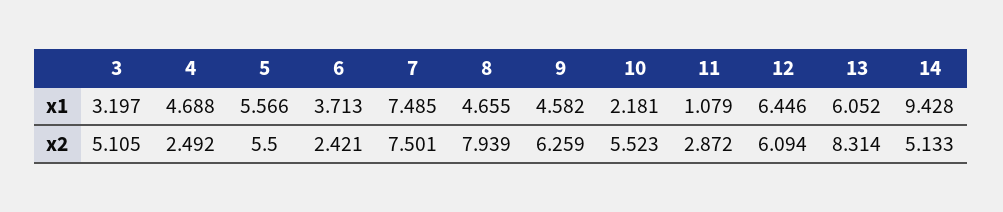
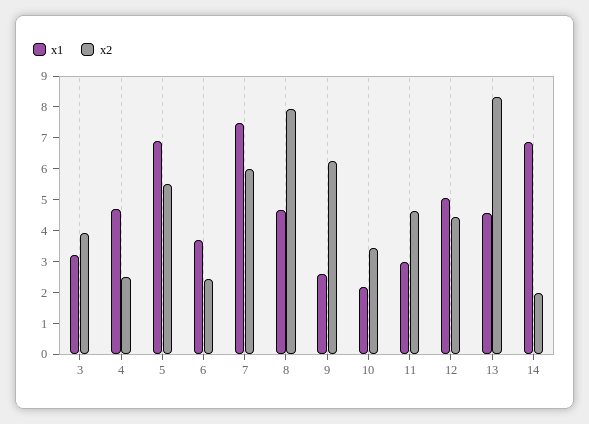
x1, 5: 5.566 -> 7
x1, 9: 4.582 -> 2.5
x1, 11: 1.079 -> 3
x1, 12: 6.446 -> 5
x1, 13: 6.052 -> 4.5
x1, 14: 9.428 -> 7
x2, 3: 5.105 -> 4
x2, 7: 7.501 -> 6
x2, 10: 5.523 -> 3.5
x2, 11: 2.872 -> 4.5
x2, 12: 6.094 -> 4.5
x2, 14: 5.133 -> 2

